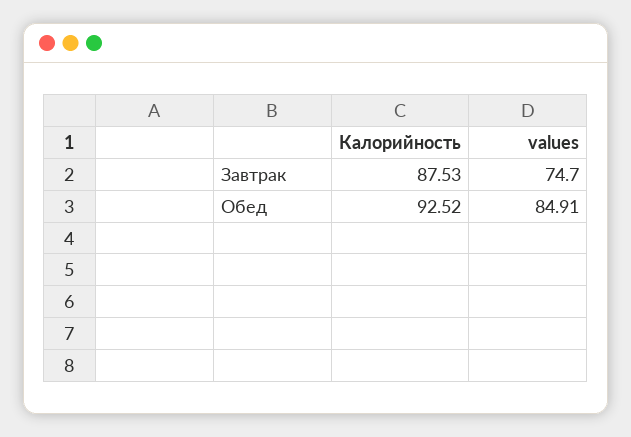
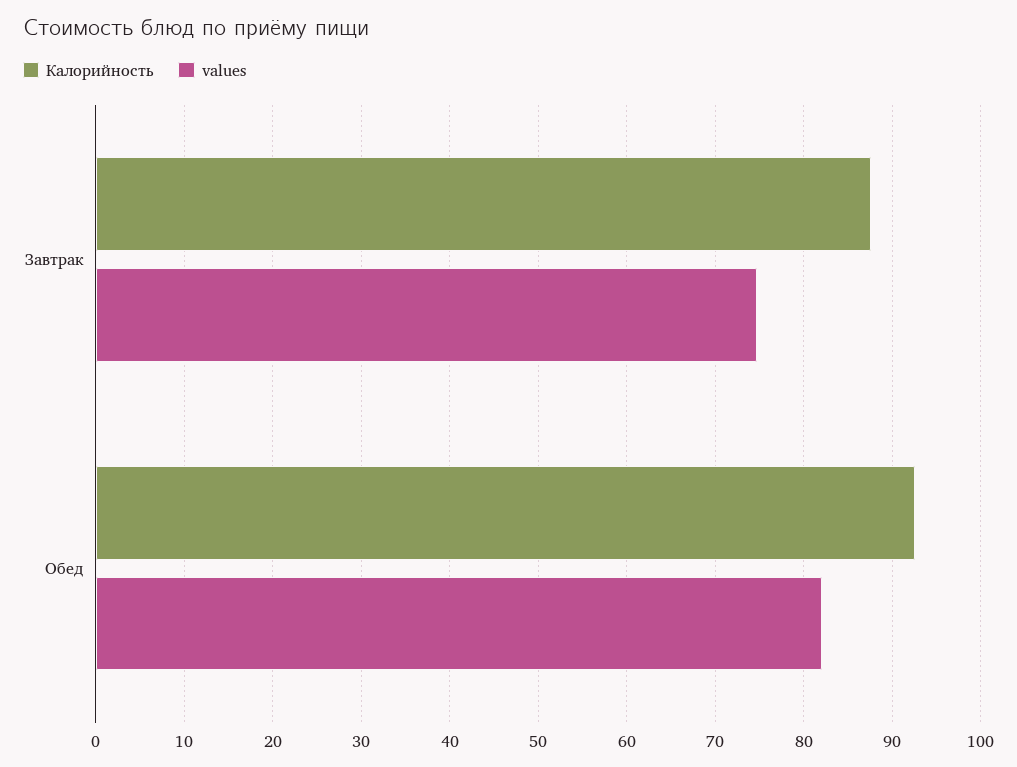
values, Обед: 84.91 -> 82

